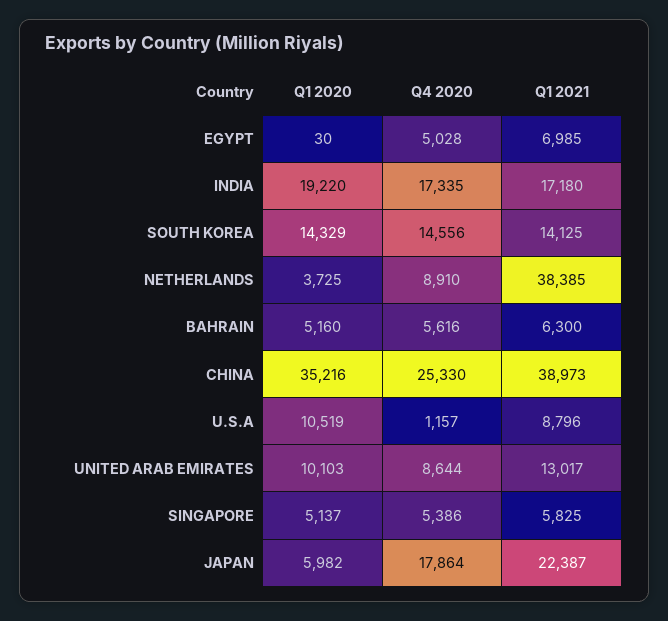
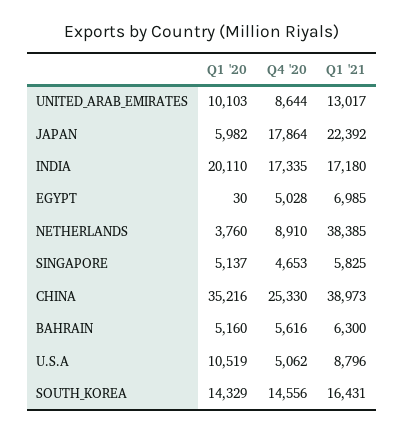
Q1 2020, INDIA: 19220 -> 20110
Q1 2021, SOUTH KOREA: 14125 -> 16431
Q1 2020, NETHERLANDS: 3725 -> 3760
Q4 2020, U.S.A: 1157 -> 5062
Q4 2020, SINGAPORE: 5386 -> 4653
Q1 2021, JAPAN: 22387 -> 22392

